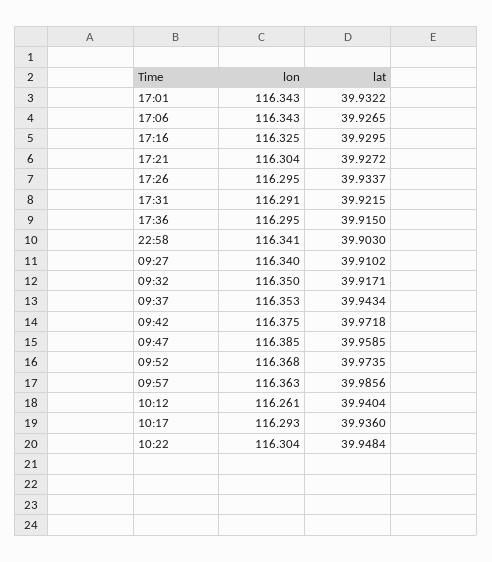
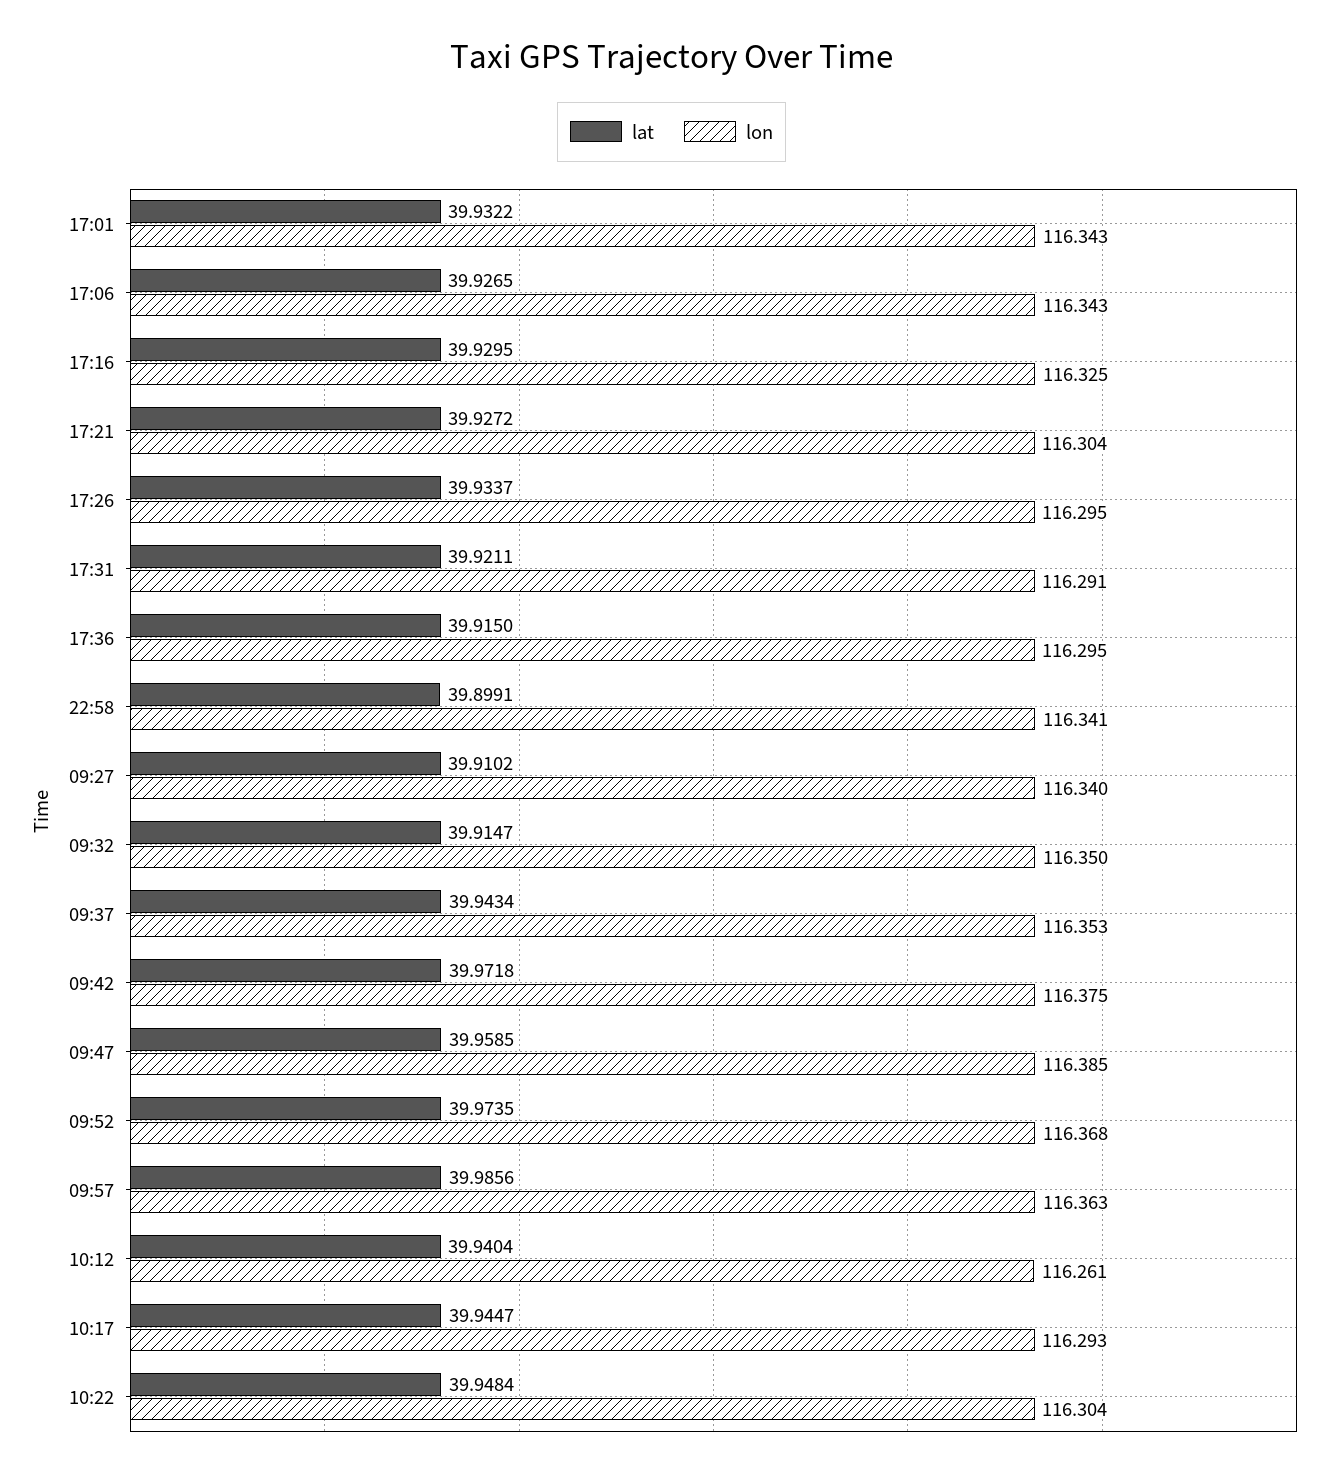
lat, 17:31: 39.9215 -> 39.9211
lat, 22:58: 39.903 -> 39.8991
lat, 09:32: 39.9171 -> 39.9147
lat, 10:17: 39.936 -> 39.9447

